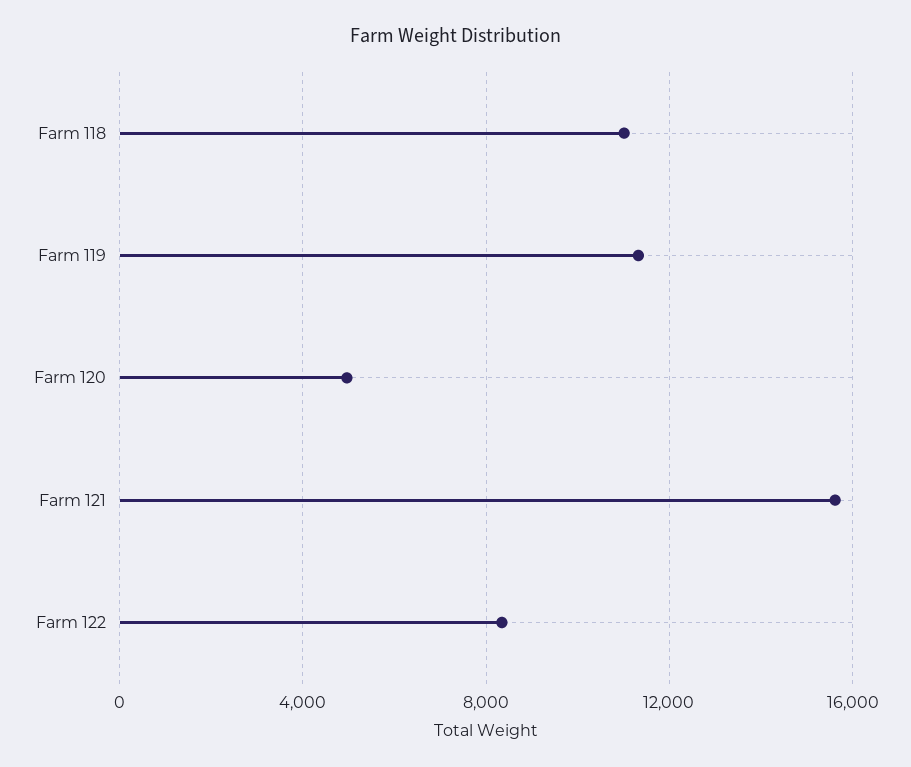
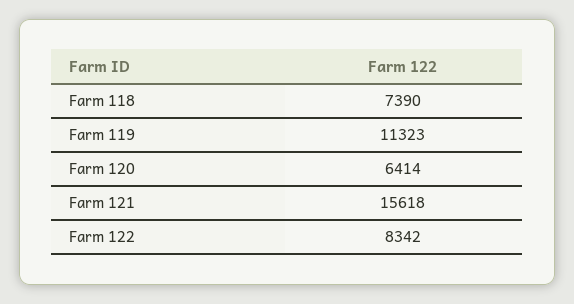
Farm 118: 11000 -> 7390
Farm 120: 5000 -> 6414

